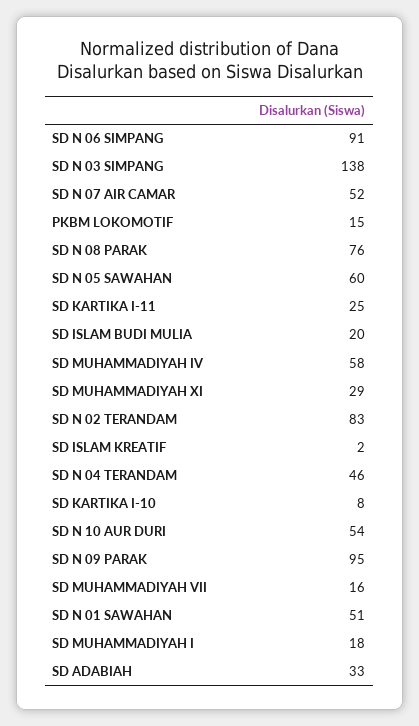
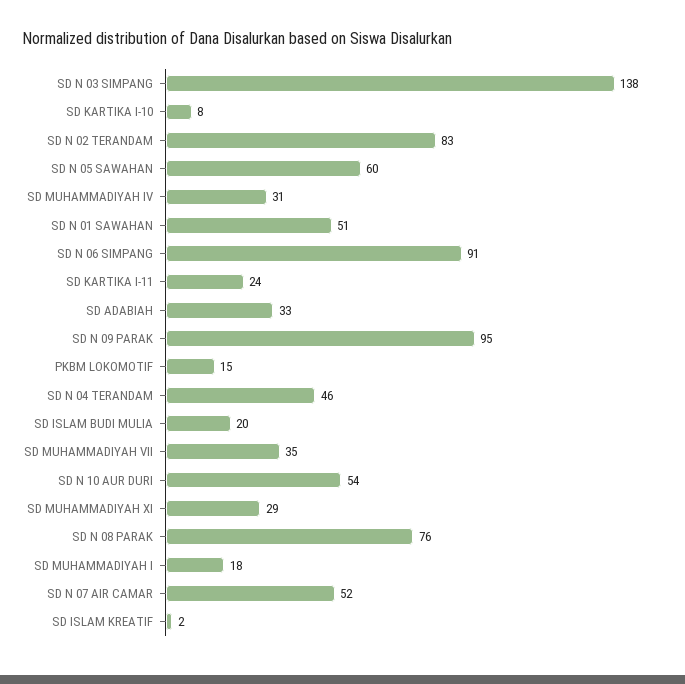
SD KARTIKA I-11: 25 -> 24
SD MUHAMMADIYAH IV: 58 -> 31
SD MUHAMMADIYAH VII: 16 -> 35

